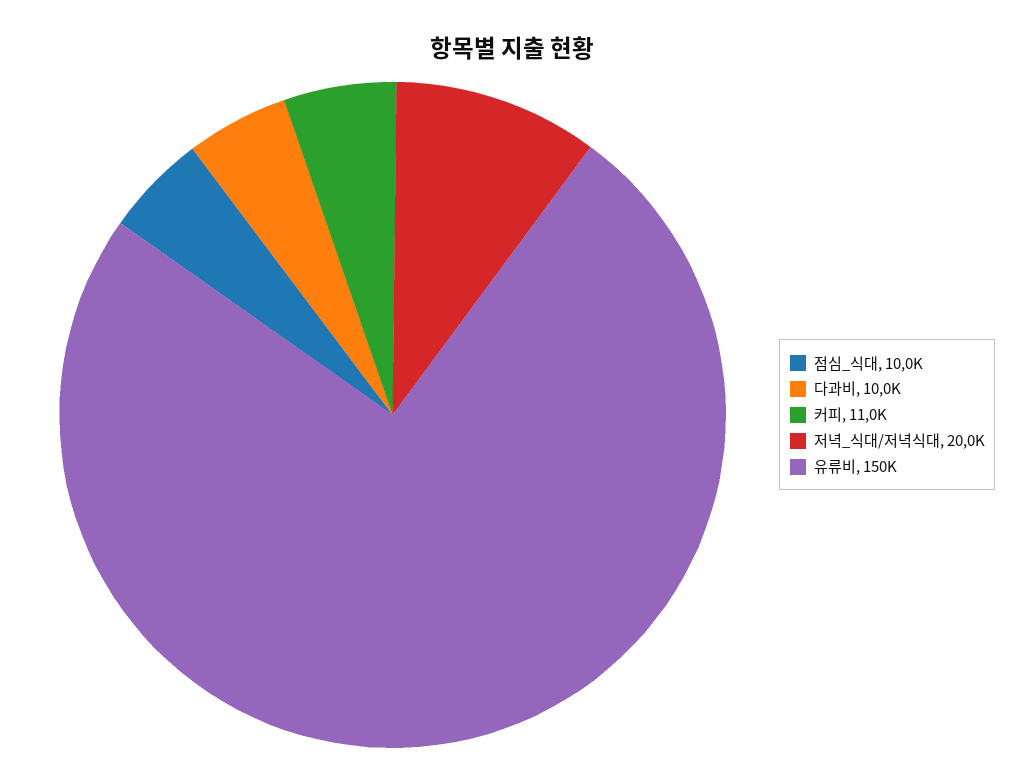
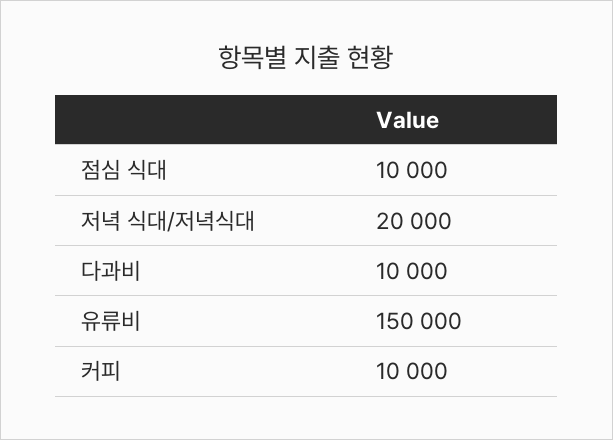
커피: 11000 -> 10000

